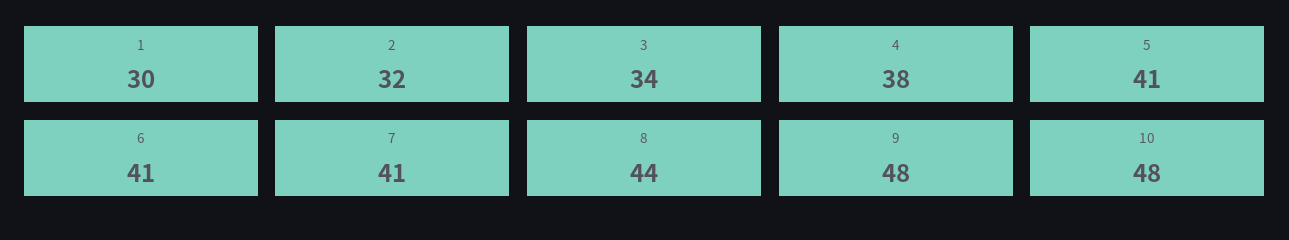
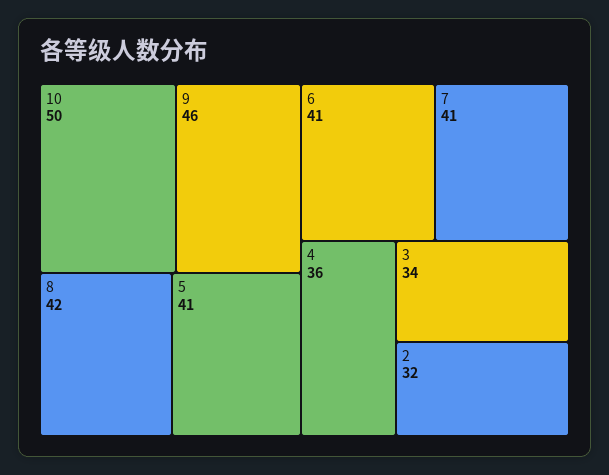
1: 30 -> none
4: 38 -> 36
8: 44 -> 42
9: 48 -> 46
10: 48 -> 50

